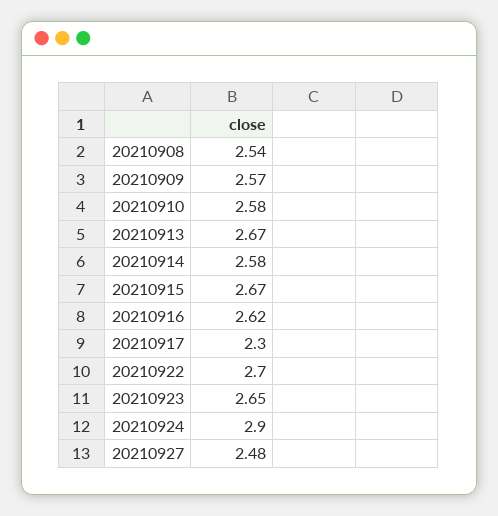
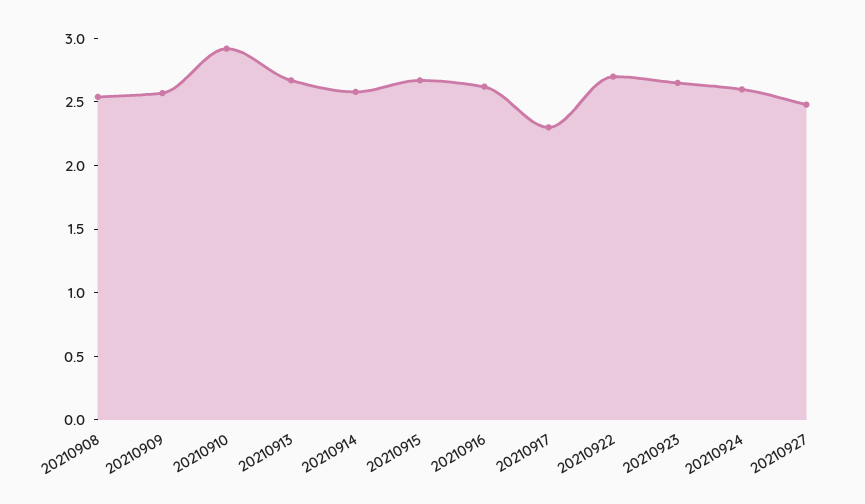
20210910: 2.58 -> 2.9
20210924: 2.9 -> 2.6

